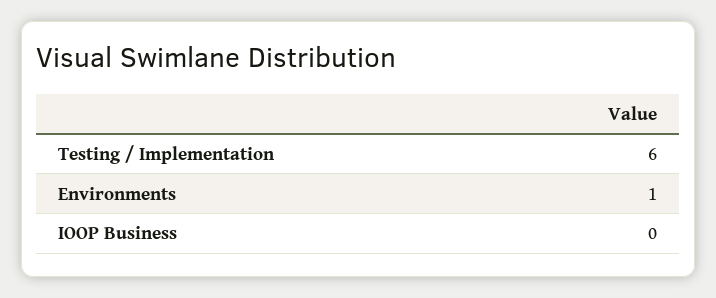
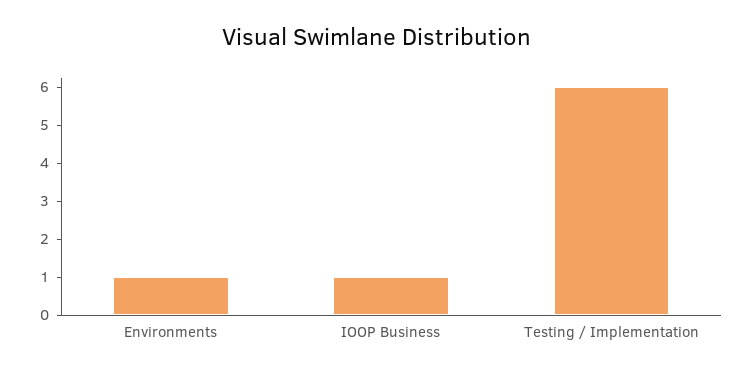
IOOP Business: 0 -> 1

